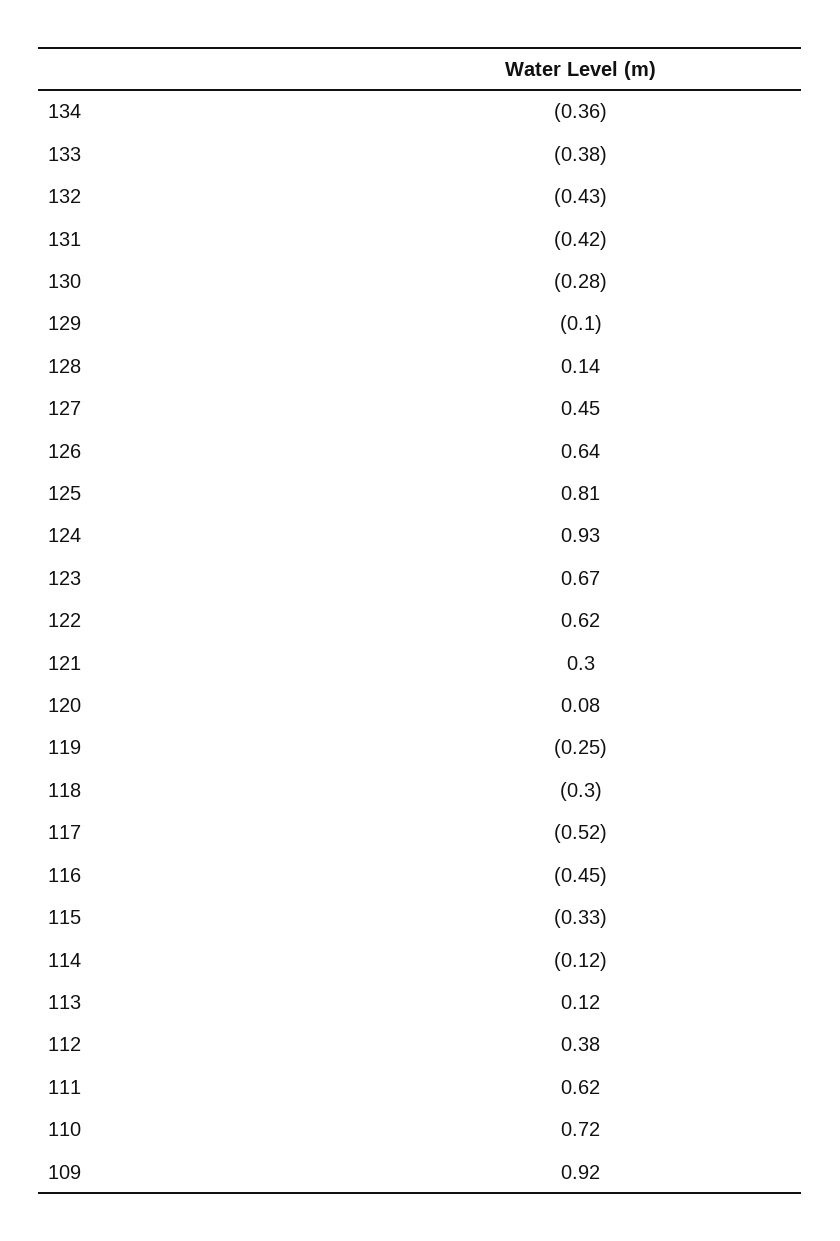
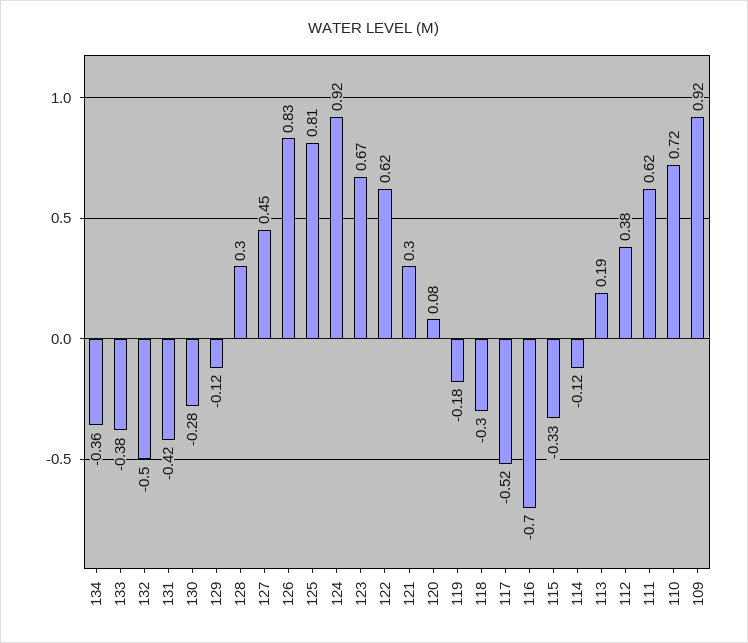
132: -0.43 -> -0.5
129: -0.1 -> -0.12
128: 0.14 -> 0.3
126: 0.64 -> 0.83
124: 0.93 -> 0.92
119: -0.25 -> -0.18
116: -0.45 -> -0.7
113: 0.12 -> 0.19

